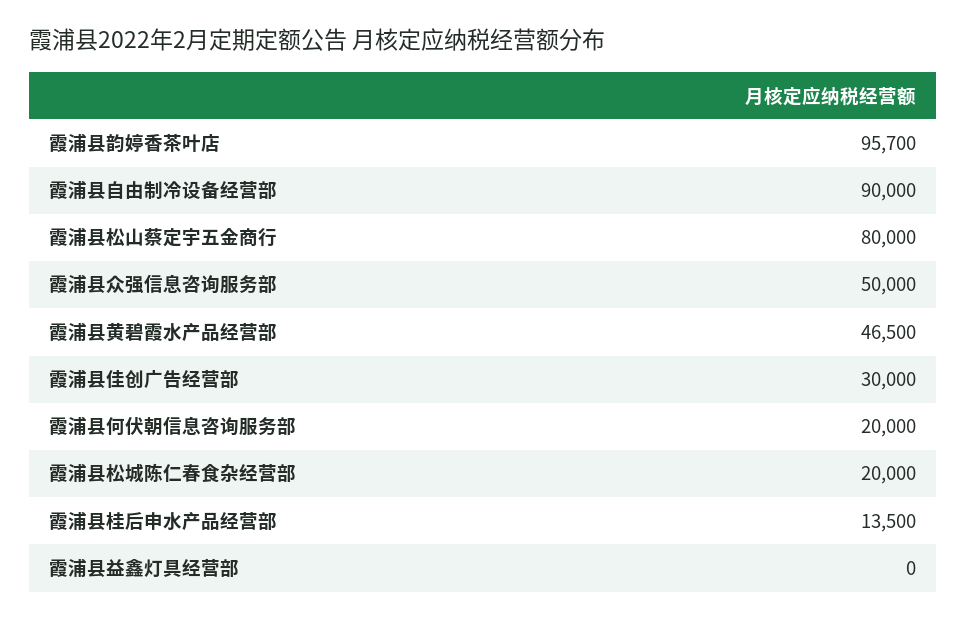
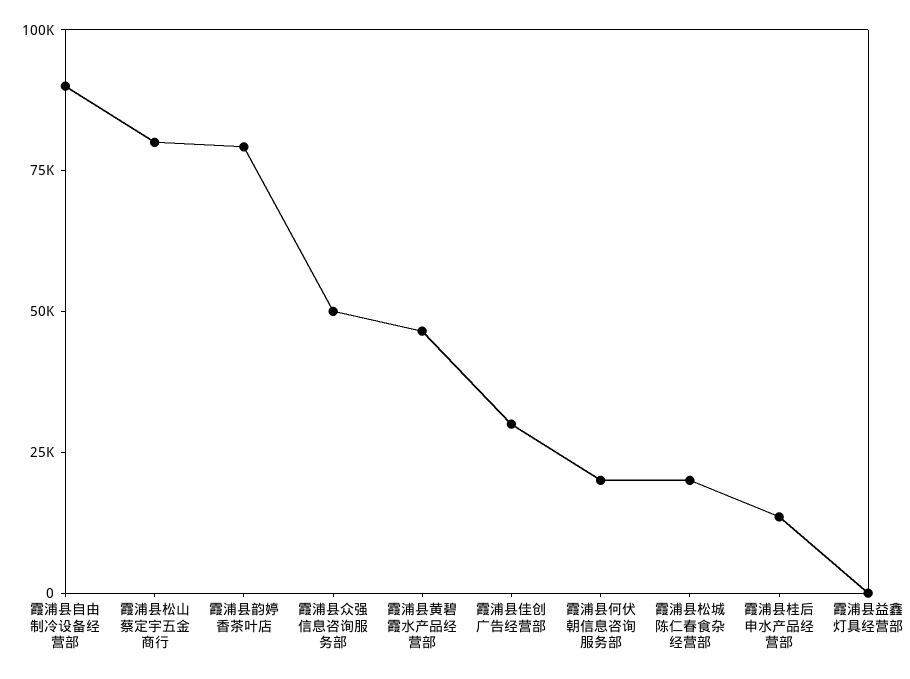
霞浦县韵婷香茶叶店: 95700 -> 80000

